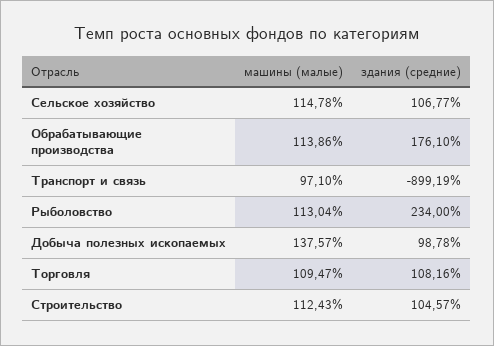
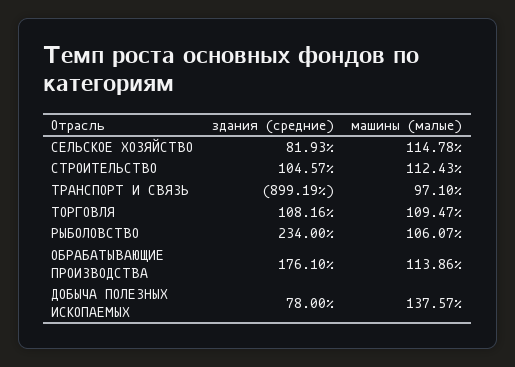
здания (средние), Сельское хозяйство: 106.77 -> 81.93
машины (малые), Рыболовство: 113.04 -> 106.07
здания (средние), Добыча полезных ископаемых: 98.78 -> 78

